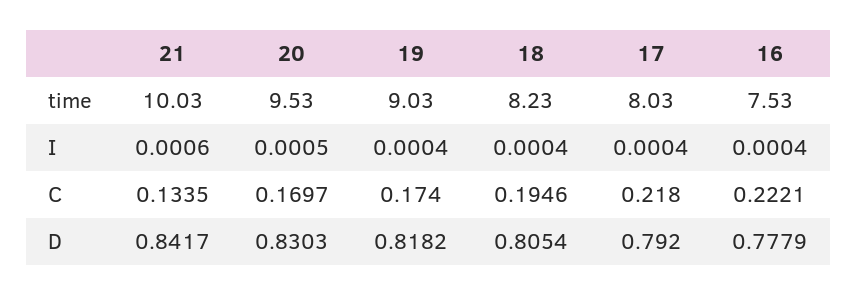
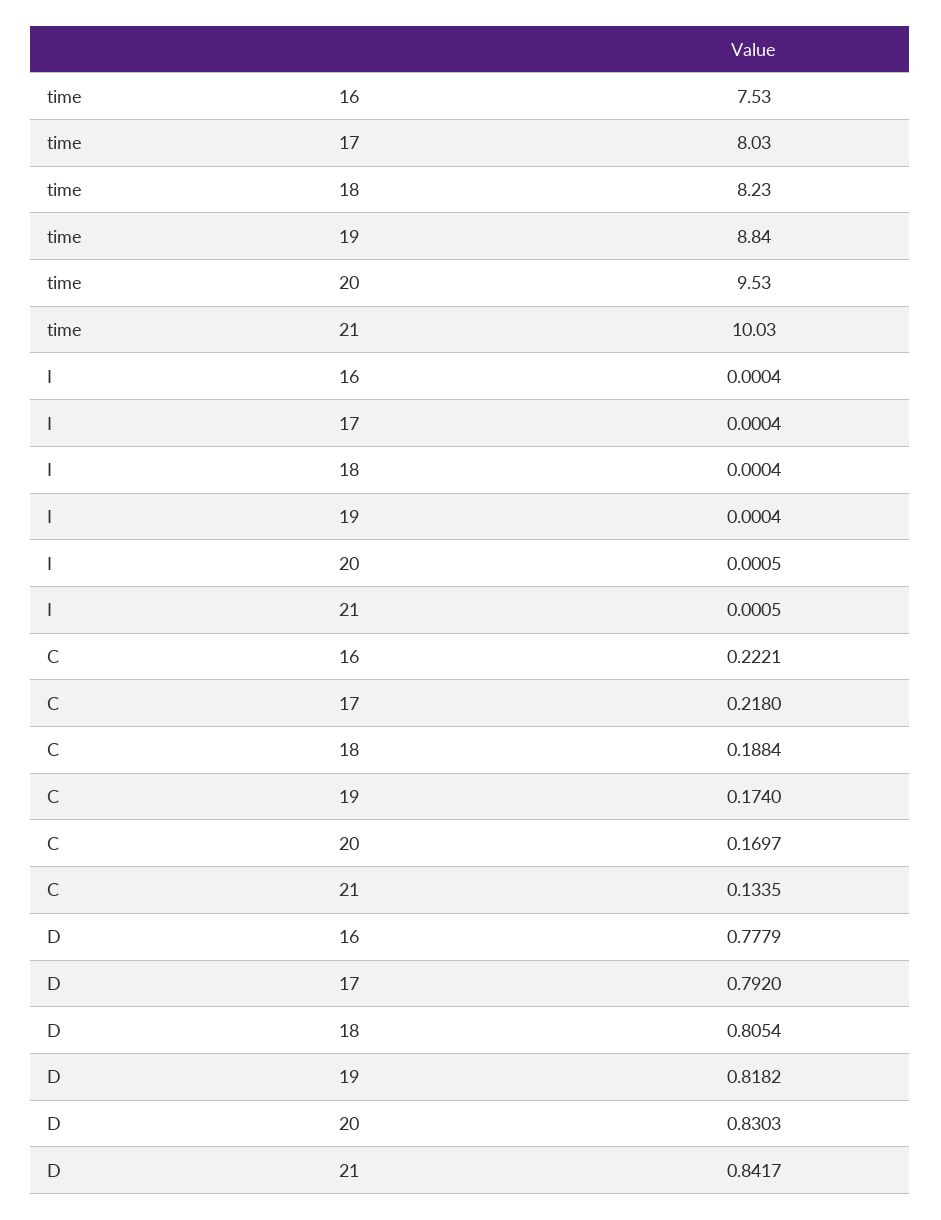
19, time: 9.03 -> 8.84
21, I: 0.0006 -> 0.0005
18, C: 0.1946 -> 0.1884

